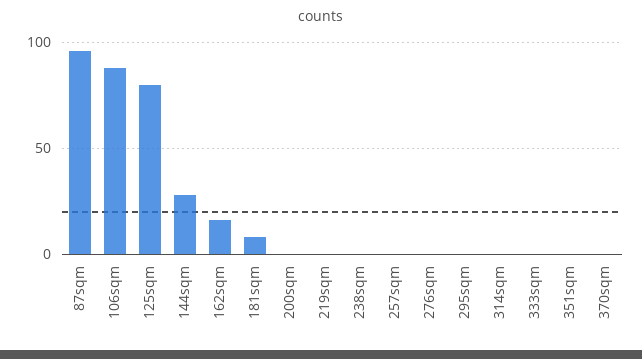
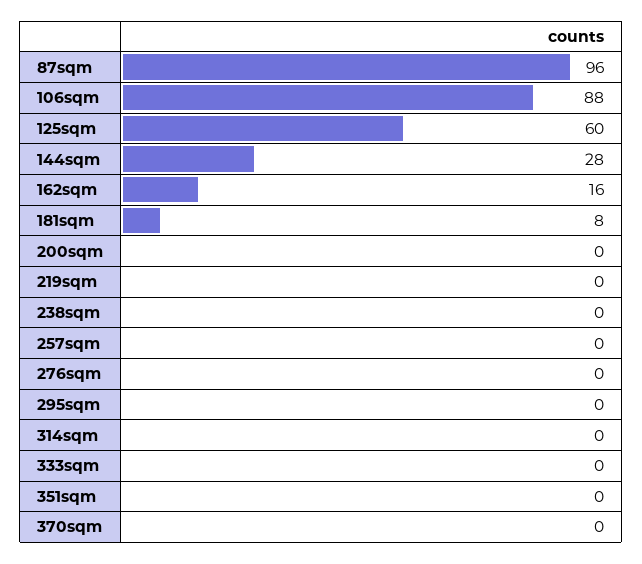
125sqm: 80 -> 60

